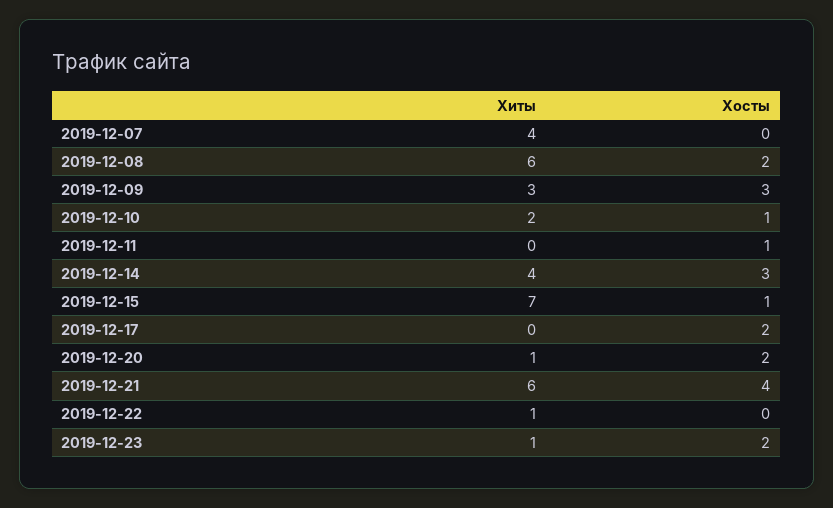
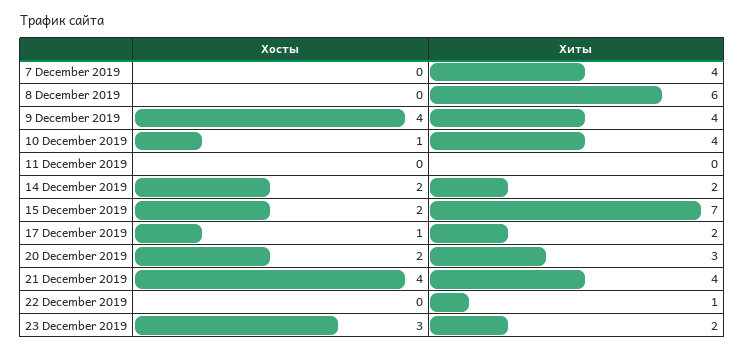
Хосты, 2019-12-08: 2 -> 0
Хиты, 2019-12-09: 3 -> 4
Хосты, 2019-12-09: 3 -> 4
Хиты, 2019-12-10: 2 -> 4
Хосты, 2019-12-11: 1 -> 0
Хиты, 2019-12-14: 4 -> 2
Хосты, 2019-12-14: 3 -> 2
Хосты, 2019-12-15: 1 -> 2
Хиты, 2019-12-17: 0 -> 2
Хосты, 2019-12-17: 2 -> 1
Хиты, 2019-12-20: 1 -> 3
Хиты, 2019-12-21: 6 -> 4
Хиты, 2019-12-23: 1 -> 2
Хосты, 2019-12-23: 2 -> 3

